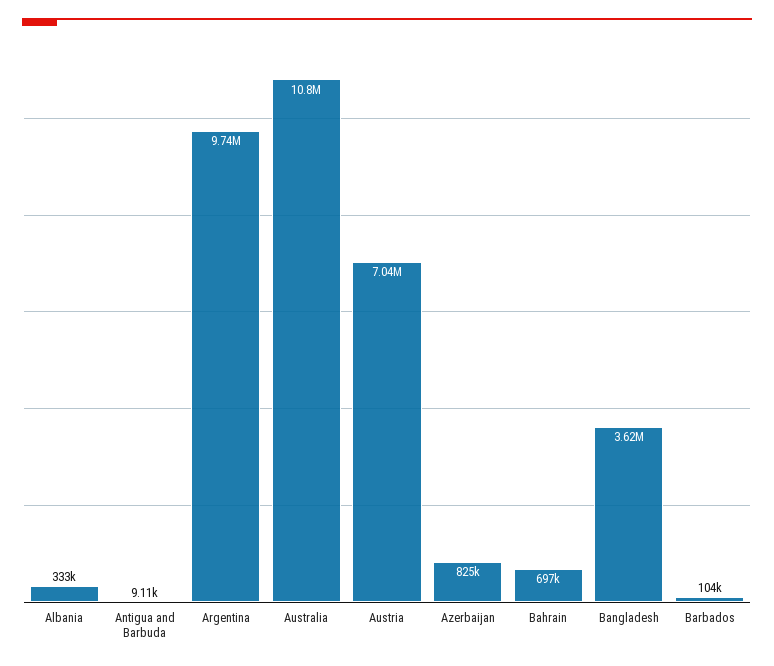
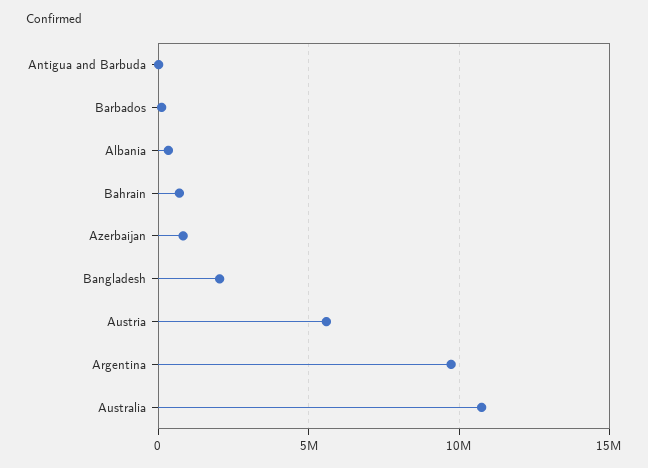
Austria: 7040000 -> 5500000
Bangladesh: 3620000 -> 2000000

